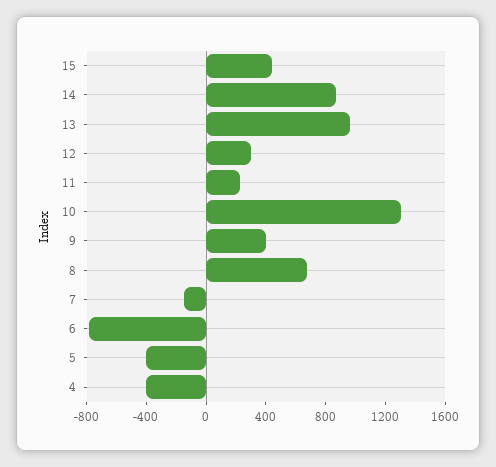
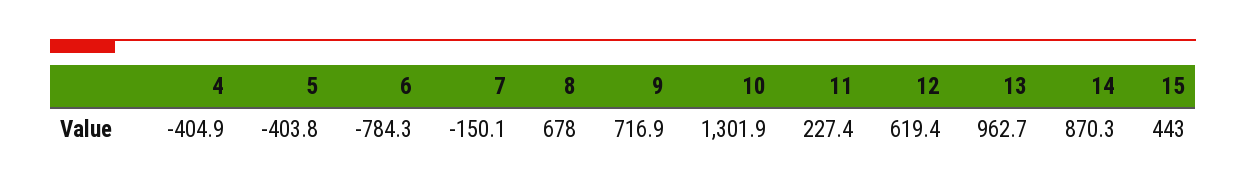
12: 300 -> 619.4
9: 400 -> 716.9

